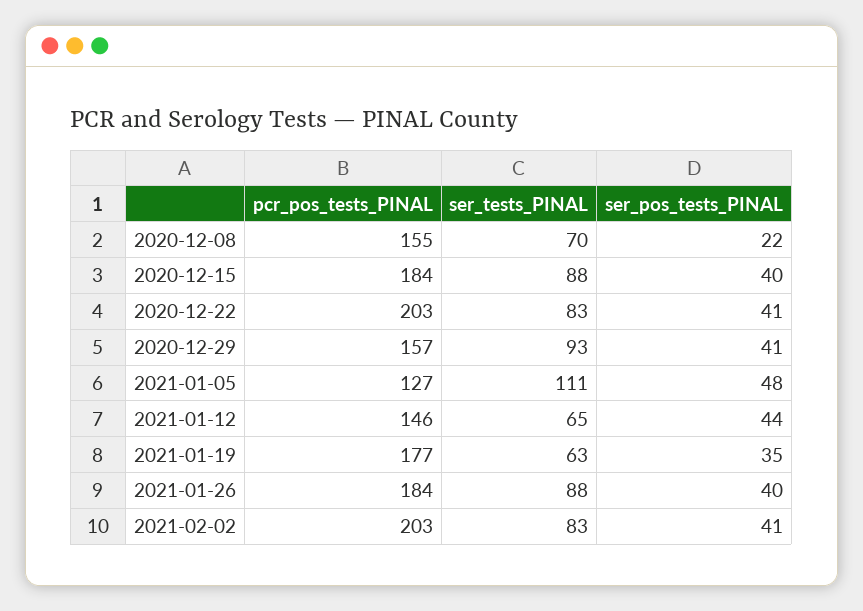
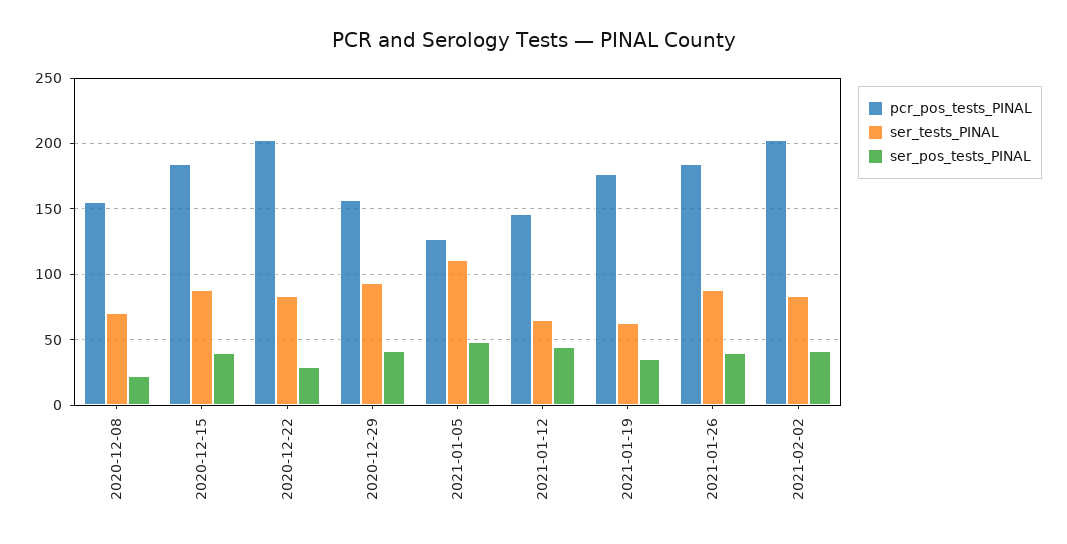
ser_pos_tests_PINAL, 2020-12-22: 41 -> 30

